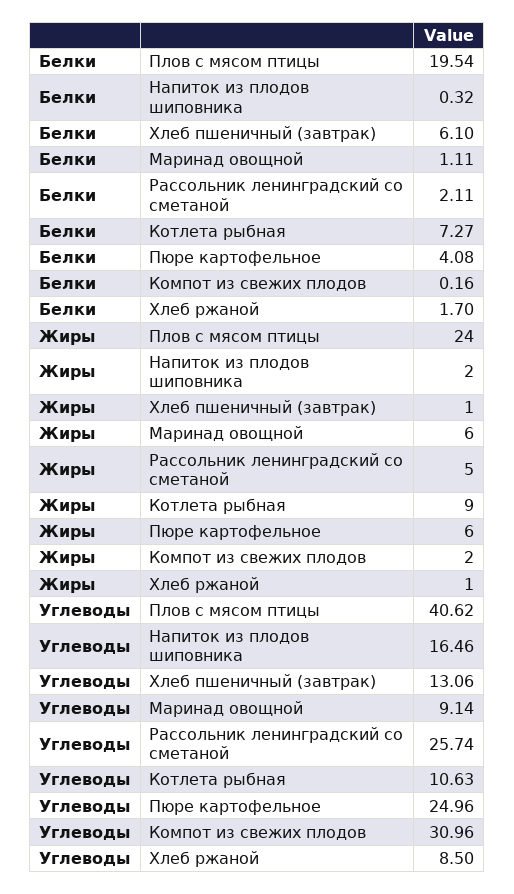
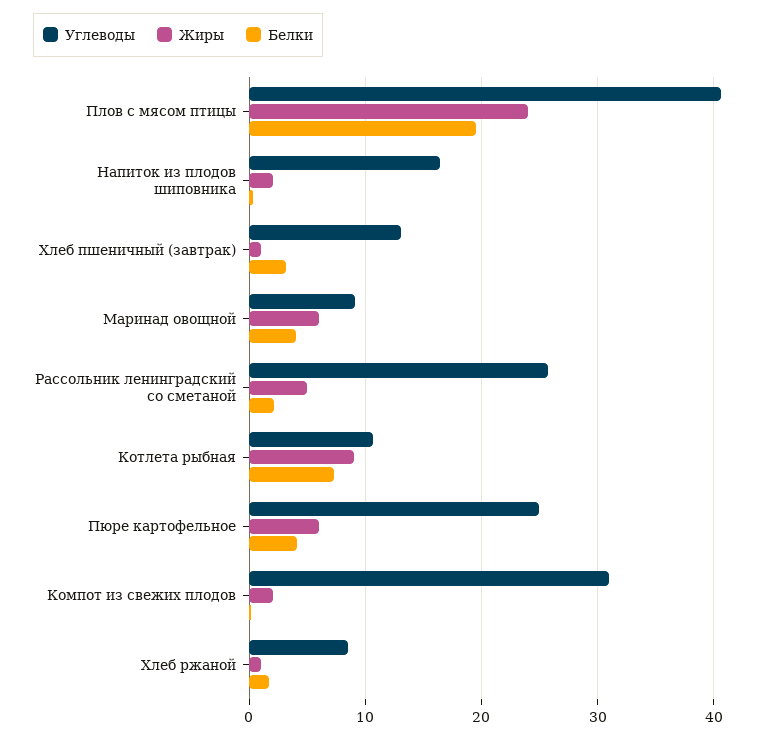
Белки, Хлеб пшеничный (завтрак): 6.1 -> 3
Белки, Маринад овощной: 1.11 -> 4

